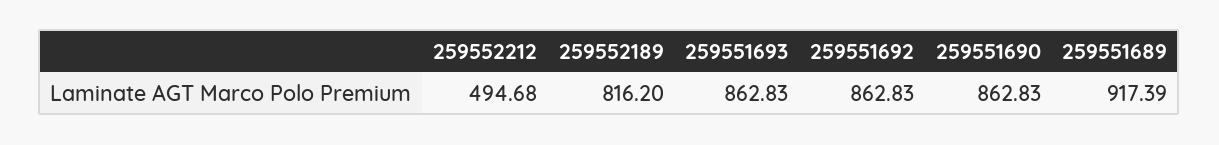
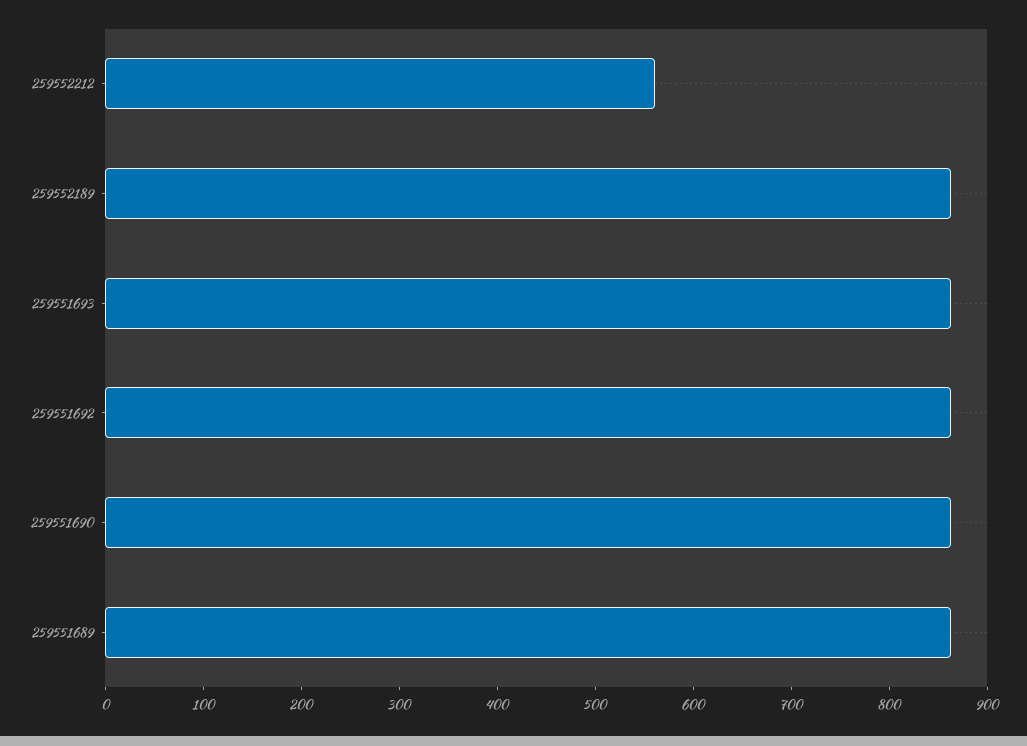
259552212: 494.68 -> 560
259552189: 816.2 -> 860
259551689: 917.39 -> 860

